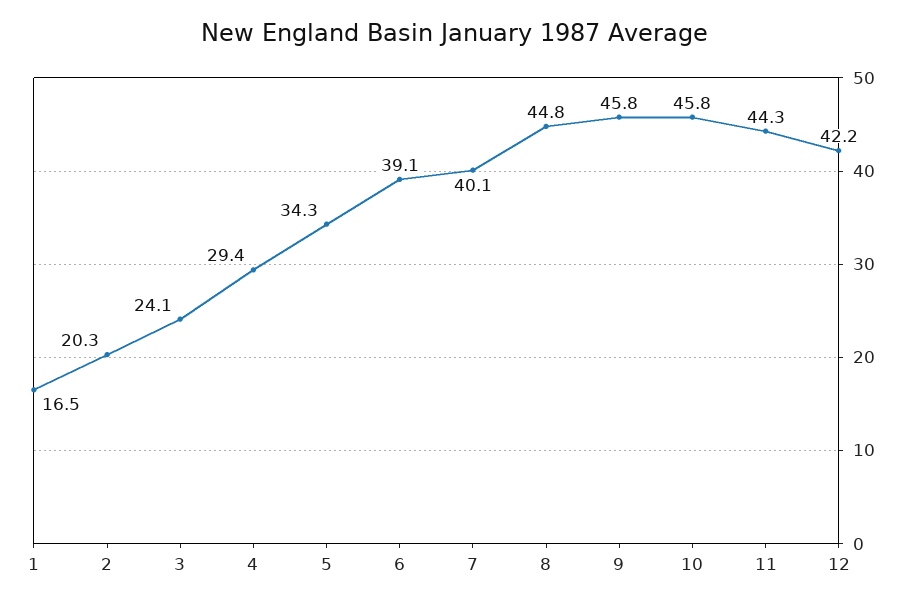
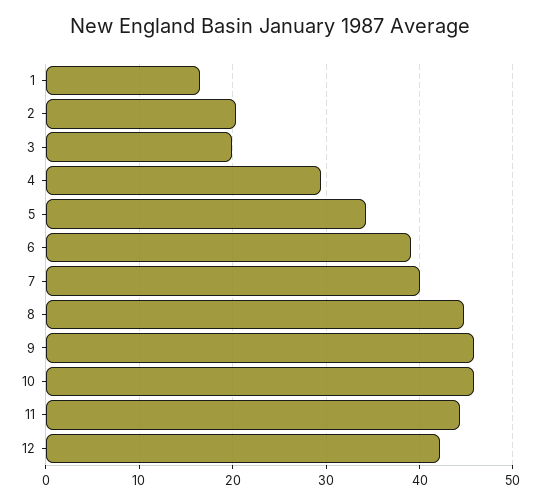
3: 24.1 -> 20

